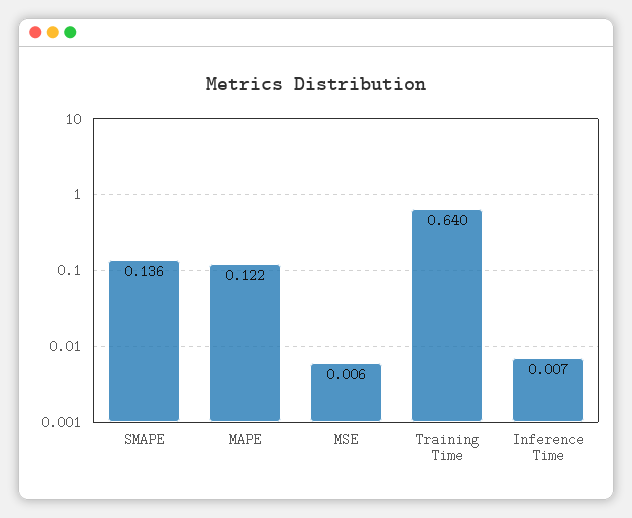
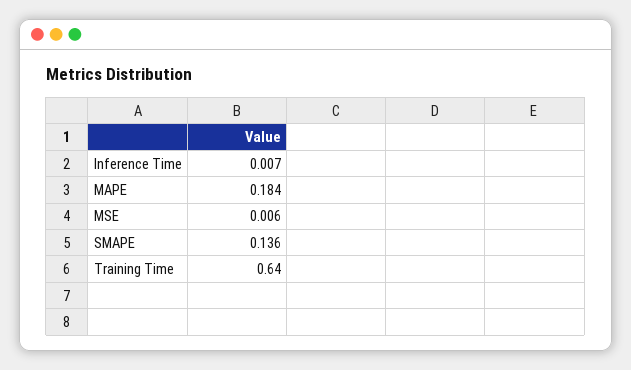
MAPE: 0.122 -> 0.184

